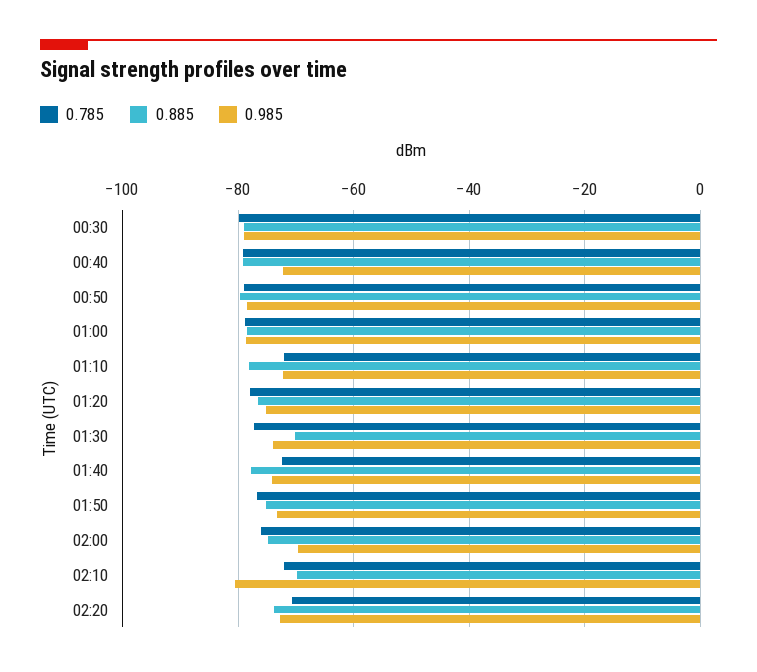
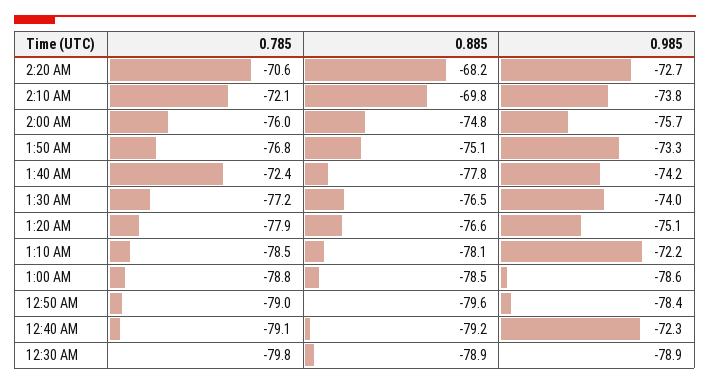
0.785, 01:10: -72 -> -78.5
0.885, 01:30: -70 -> -76.5
0.985, 02:00: -70 -> -75.7
0.985, 02:10: -80 -> -73.8
0.885, 02:20: -74 -> -68.2

